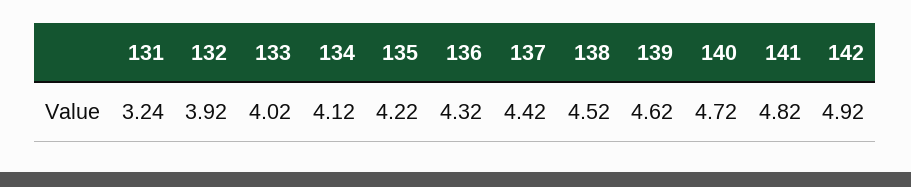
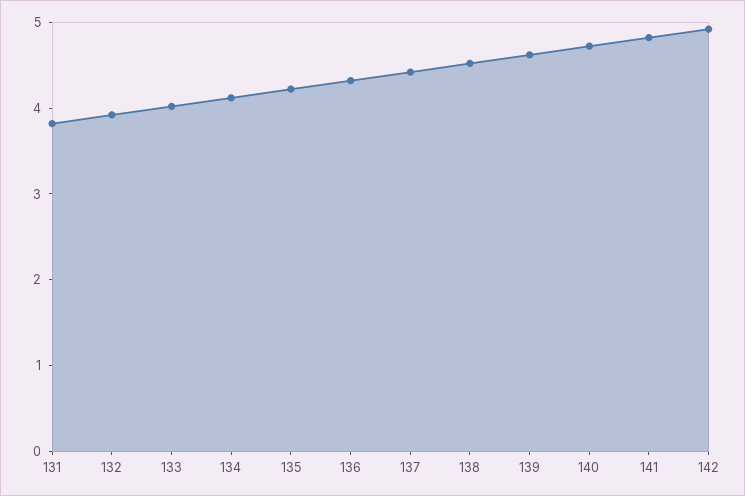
131: 3.24 -> 3.8

